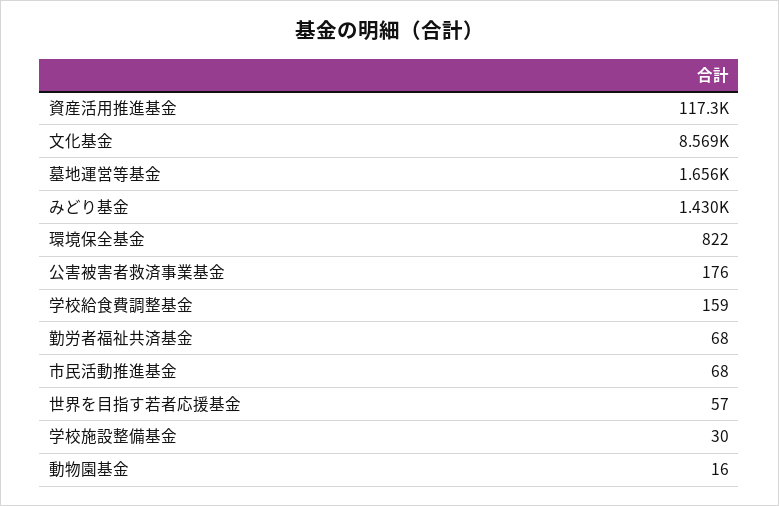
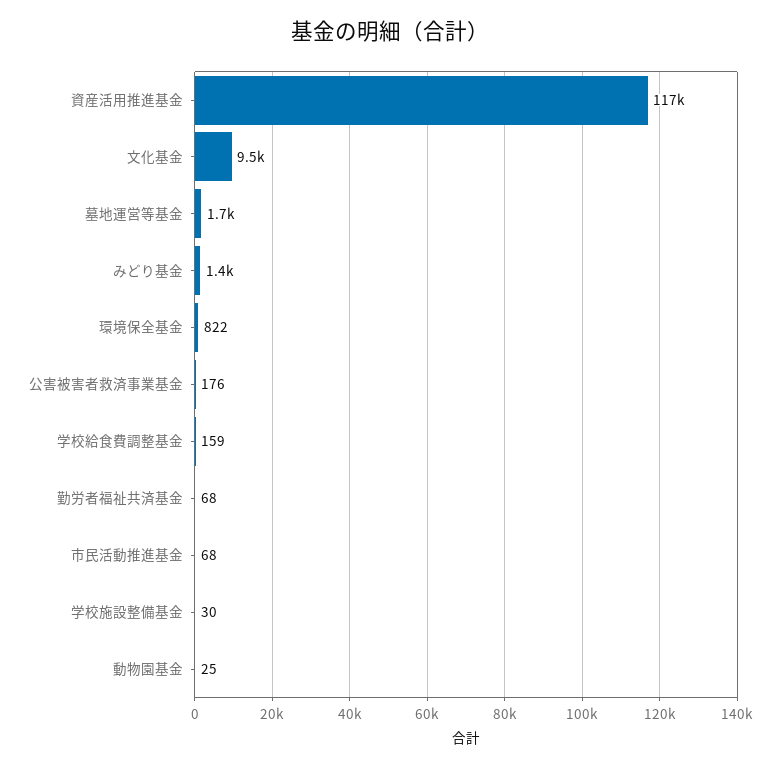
文化基金: 8569 -> 9500
世界を目指す若者応援基金: 57 -> none
動物園基金: 16 -> 25

